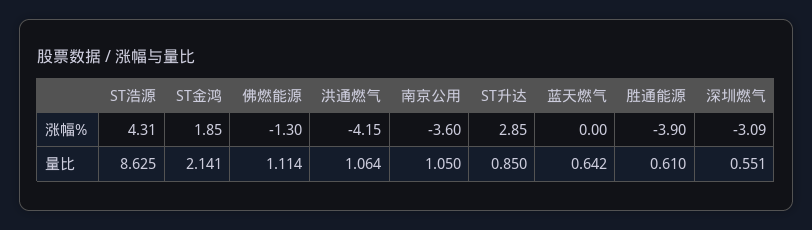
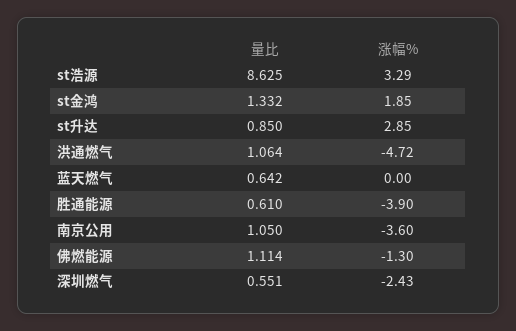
ST浩源, 涨幅%: 4.31 -> 3.29
洪通燃气, 涨幅%: -4.15 -> -4.72
深圳燃气, 涨幅%: -3.09 -> -2.43
ST金鸿, 量比: 2.141 -> 1.332

